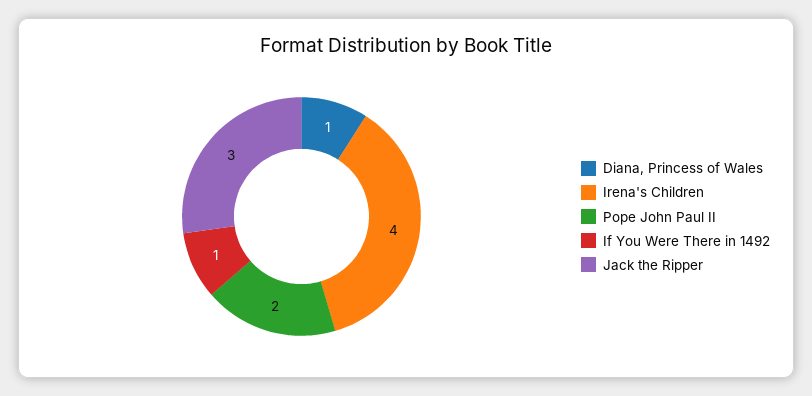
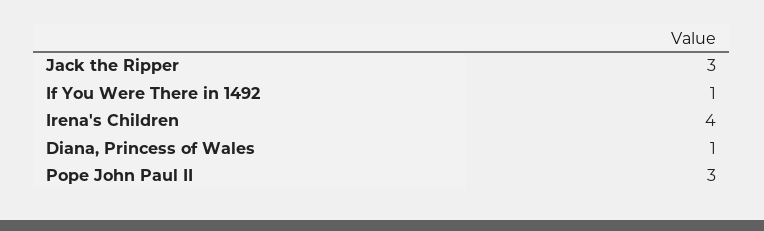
Pope John Paul II: 2 -> 3

